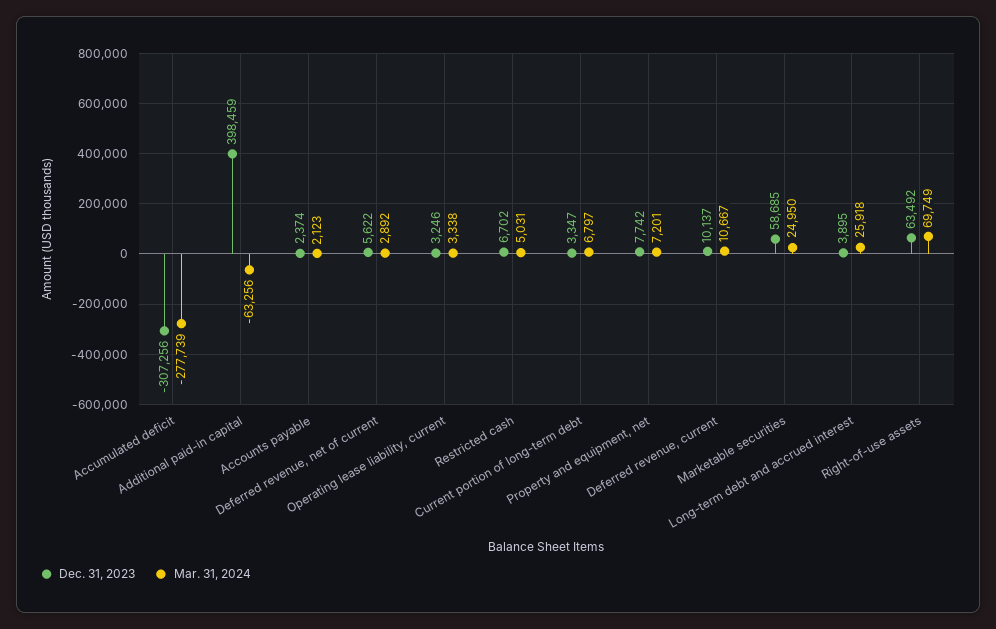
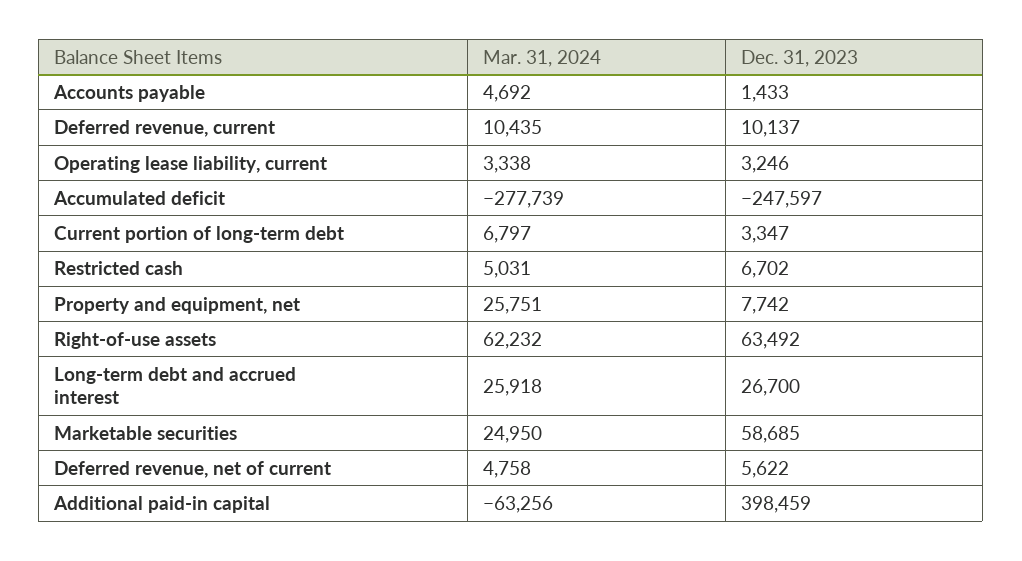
Dec. 31, 2023, Accumulated deficit: -307256 -> -247597
Dec. 31, 2023, Accounts payable: 2374 -> 1433
Mar. 31, 2024, Accounts payable: 2123 -> 4692
Mar. 31, 2024, Deferred revenue, net of current: 2892 -> 4758
Mar. 31, 2024, Property and equipment, net: 7201 -> 25751
Mar. 31, 2024, Deferred revenue, current: 10667 -> 10435
Dec. 31, 2023, Long-term debt and accrued interest: 3895 -> 26700
Mar. 31, 2024, Right-of-use assets: 69749 -> 62232

